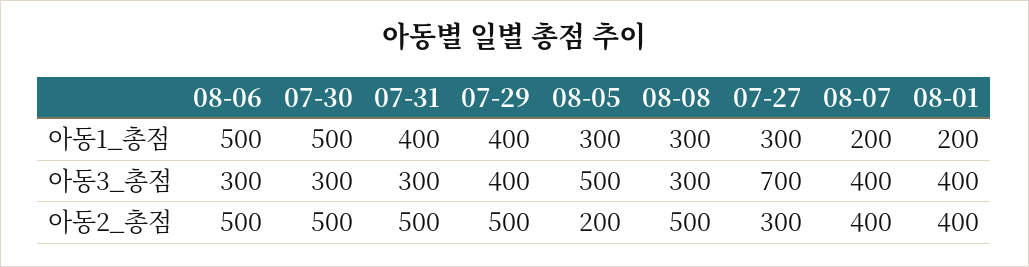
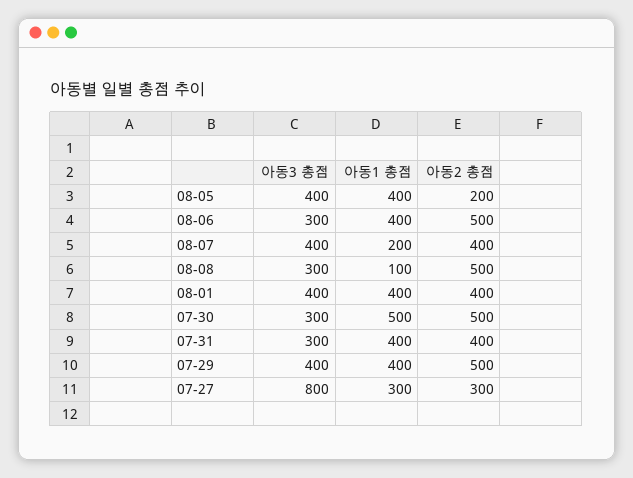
08-06, 아동1_총점: 500 -> 400
08-05, 아동1_총점: 300 -> 400
08-08, 아동1_총점: 300 -> 100
08-01, 아동1_총점: 200 -> 400
08-05, 아동3_총점: 500 -> 400
07-27, 아동3_총점: 700 -> 800
07-31, 아동2_총점: 500 -> 400

